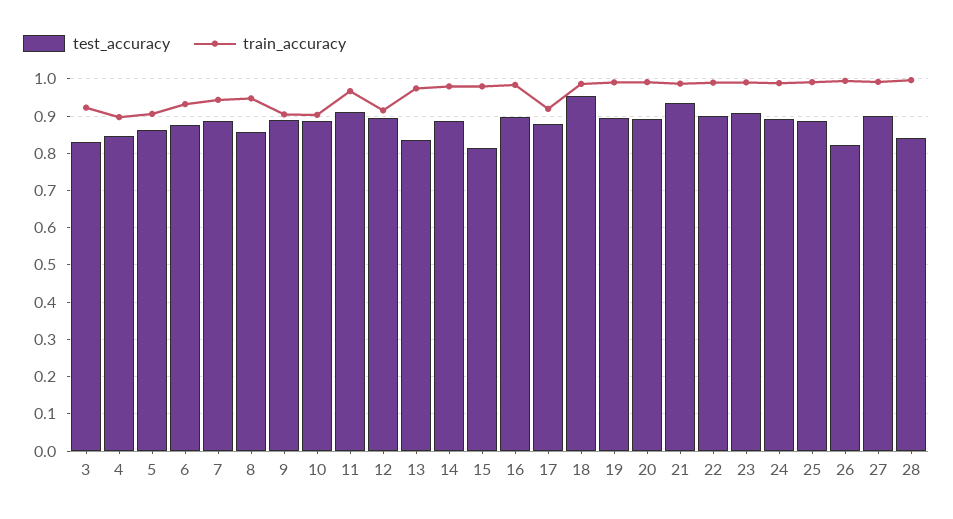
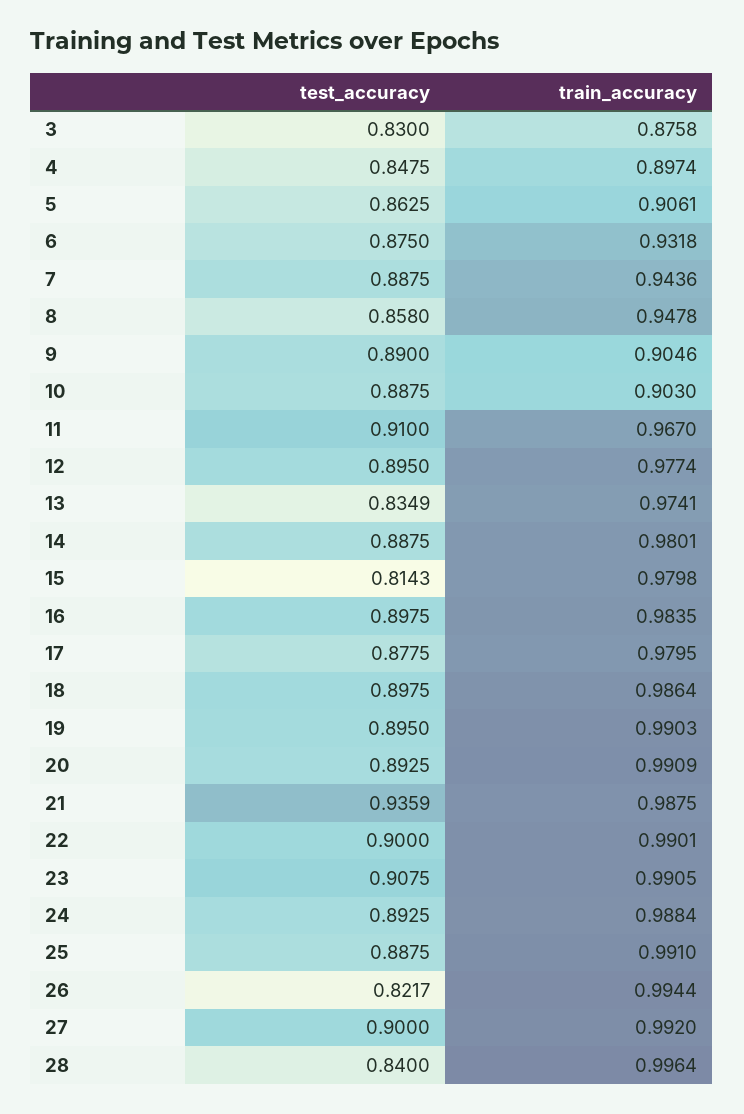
train_accuracy, 3: 0.92 -> 0.8758
train_accuracy, 12: 0.92 -> 0.9774
train_accuracy, 17: 0.92 -> 0.9795
test_accuracy, 18: 0.96 -> 0.8975

